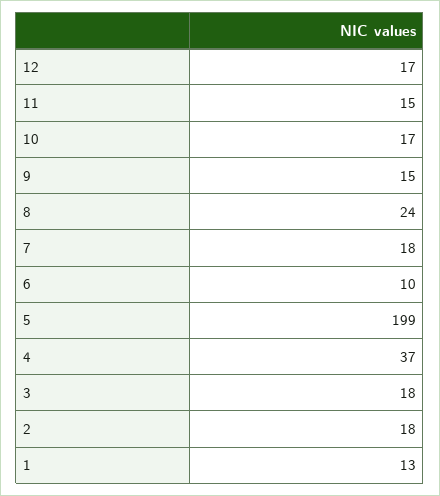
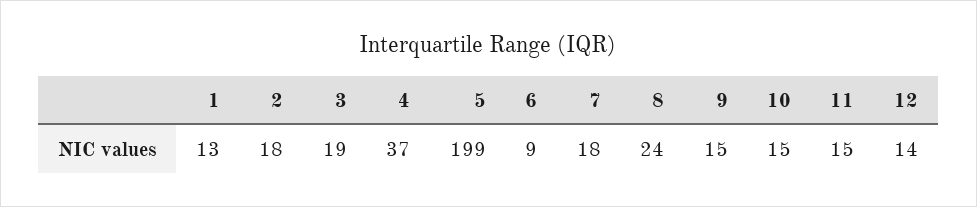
12: 17 -> 14
10: 17 -> 15
6: 10 -> 9
3: 18 -> 19

